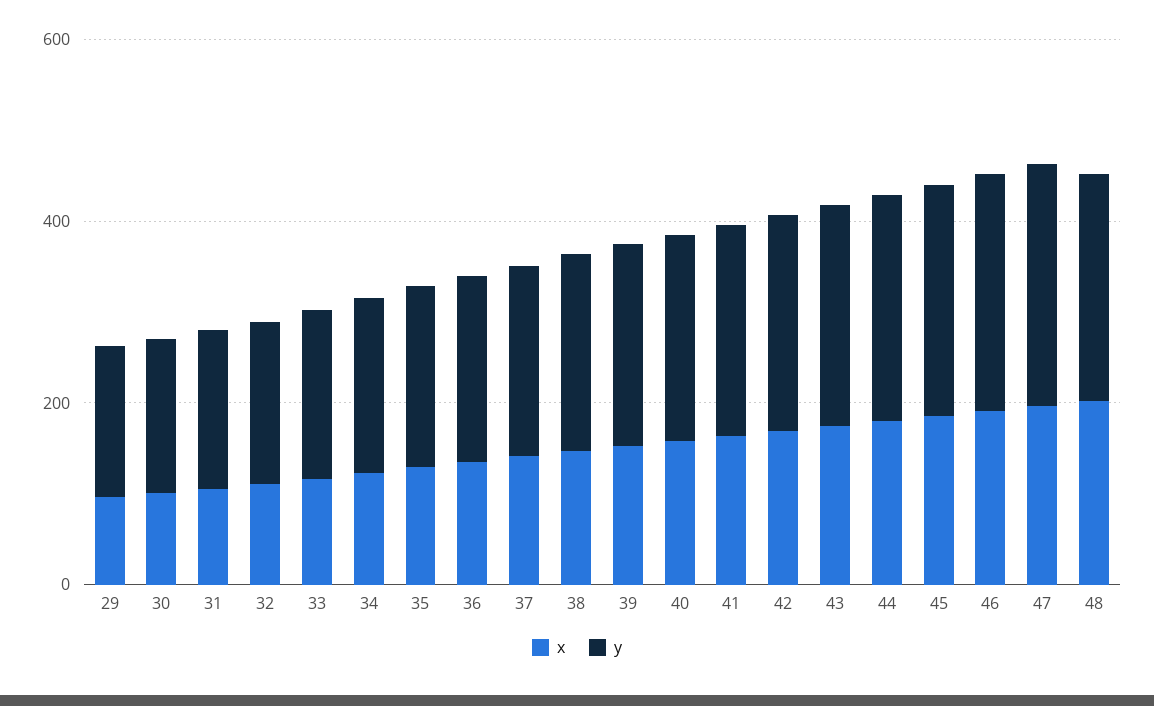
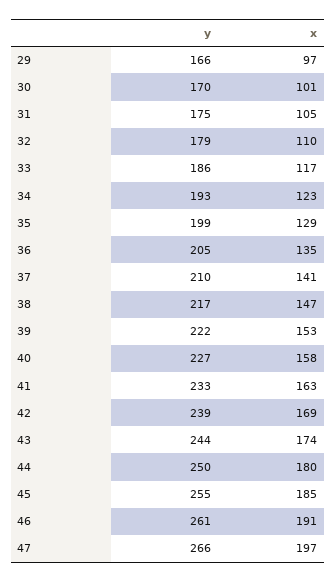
x, 48: 200 -> none
y, 48: 250 -> none

